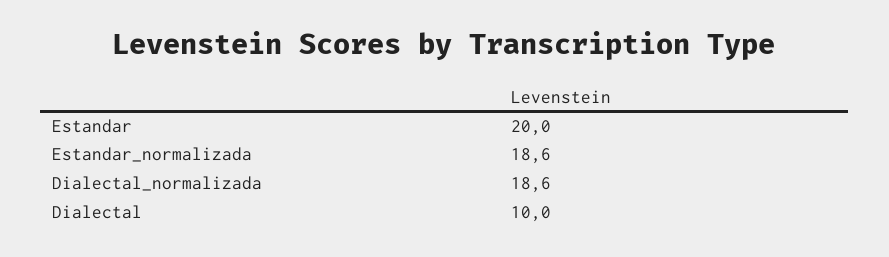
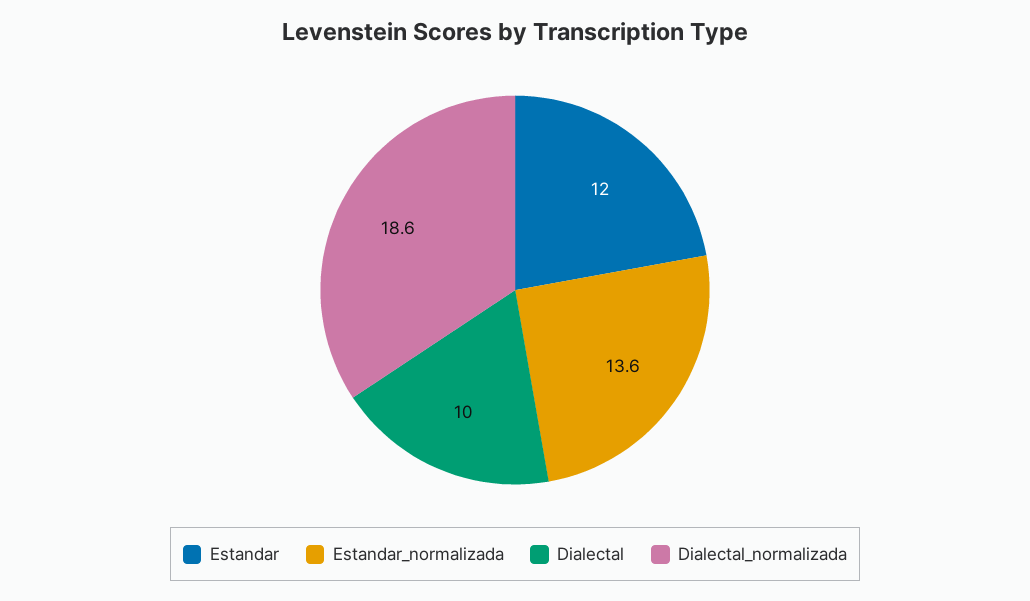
Estandar: 20 -> 12
Estandar_normalizada: 18.6 -> 13.6

